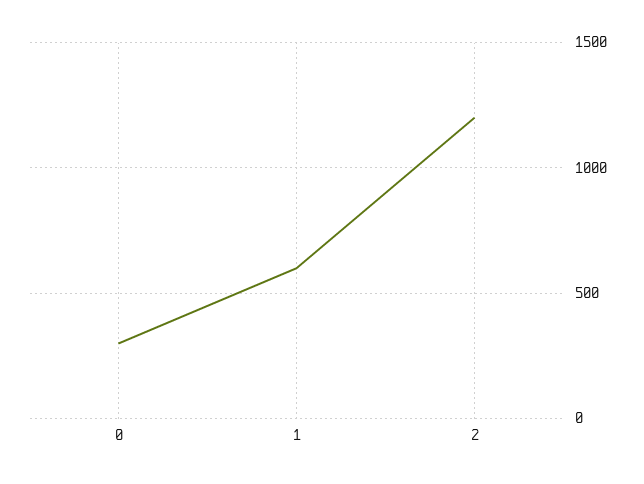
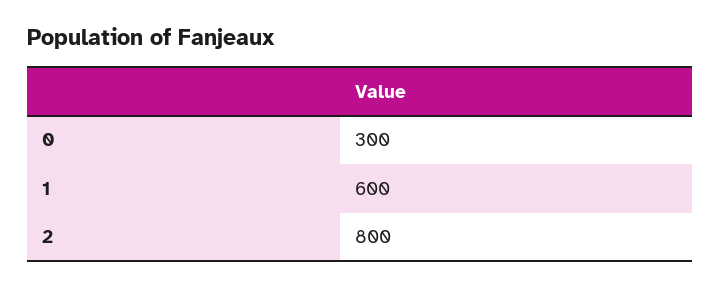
2: 1200 -> 800

